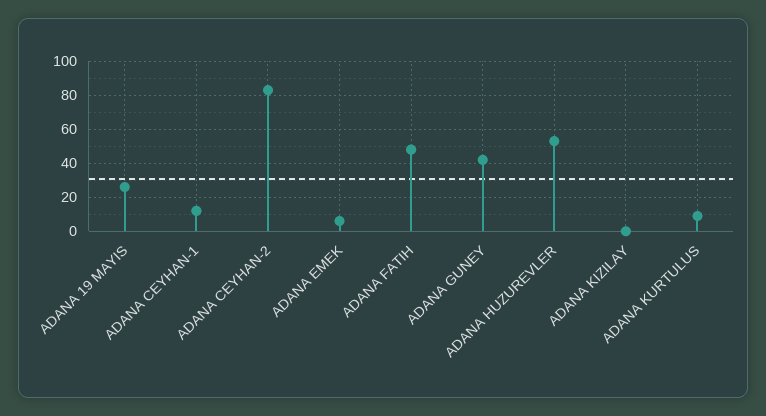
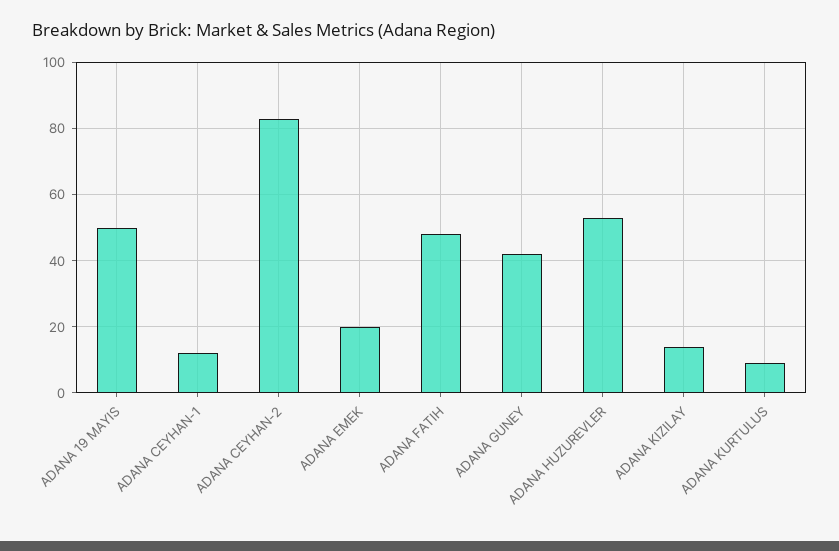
ADANA 19 MAYIS: 25 -> 50
ADANA EMEK: 5 -> 20
ADANA KIZILAY: 0 -> 15

